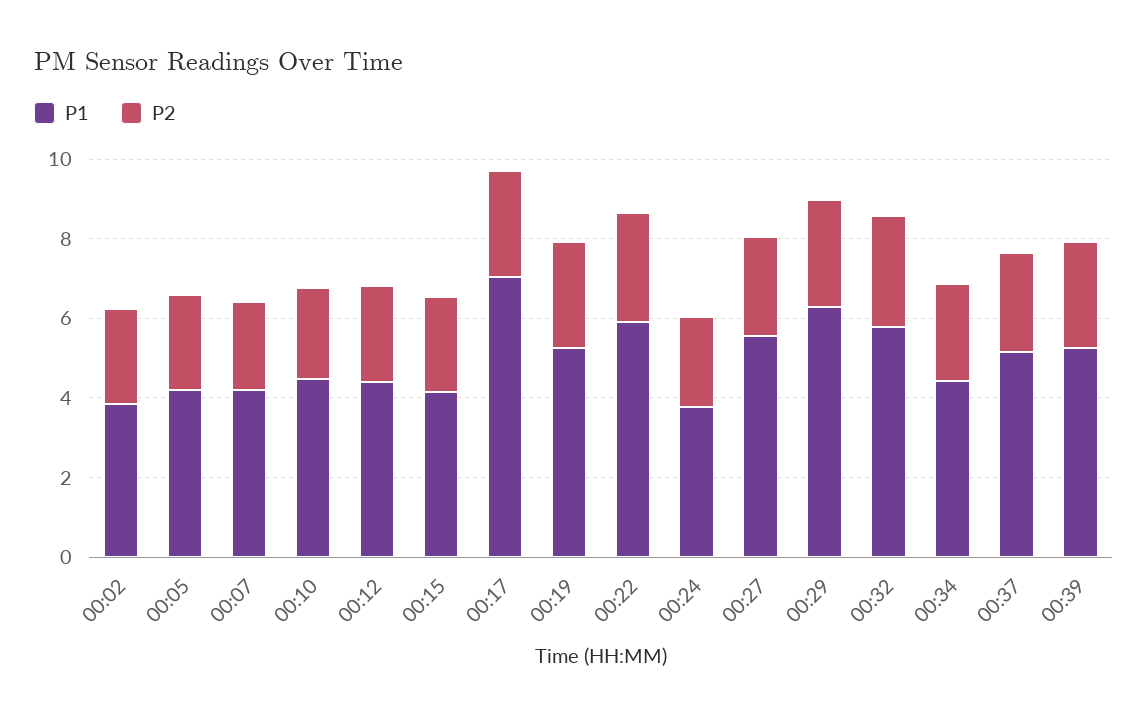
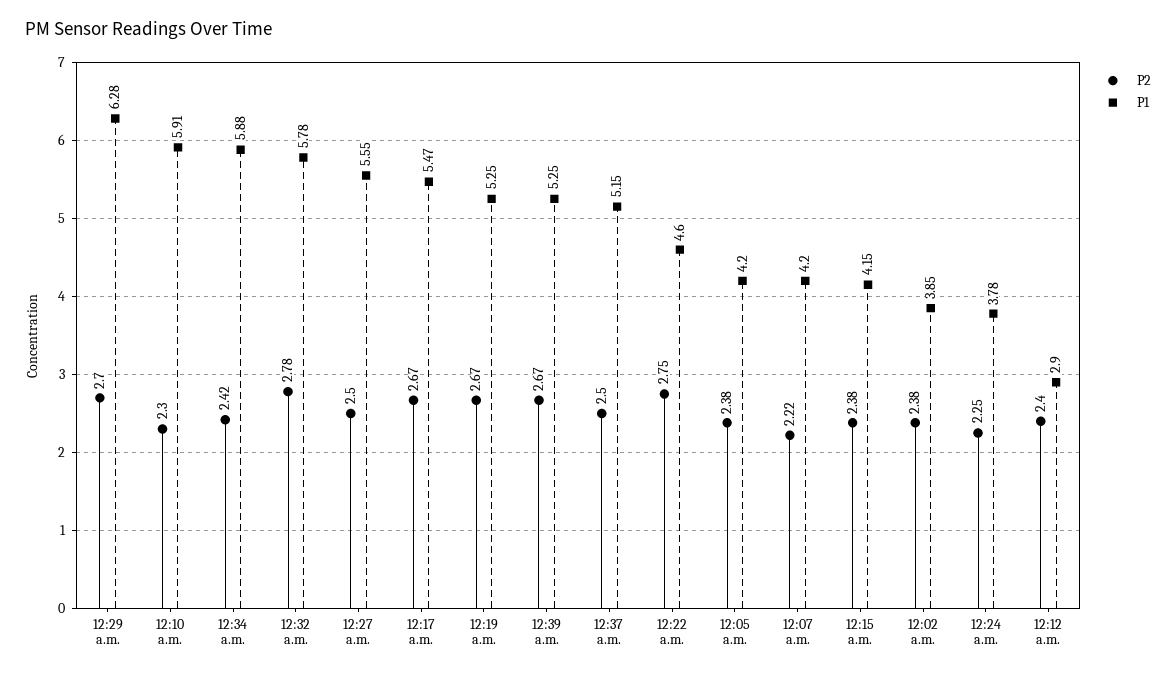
P1, 00:10: 4.5 -> 5.91
P1, 00:12: 4.5 -> 2.9
P1, 00:17: 7 -> 5.47
P1, 00:22: 6 -> 4.6
P1, 00:34: 4.5 -> 5.88

